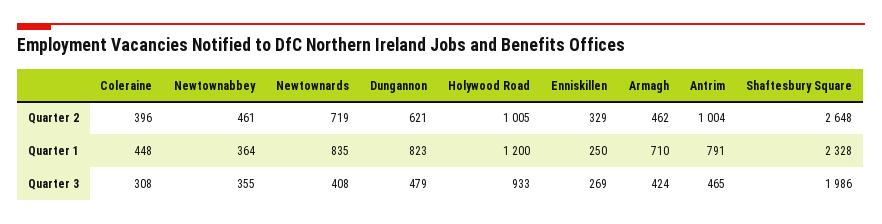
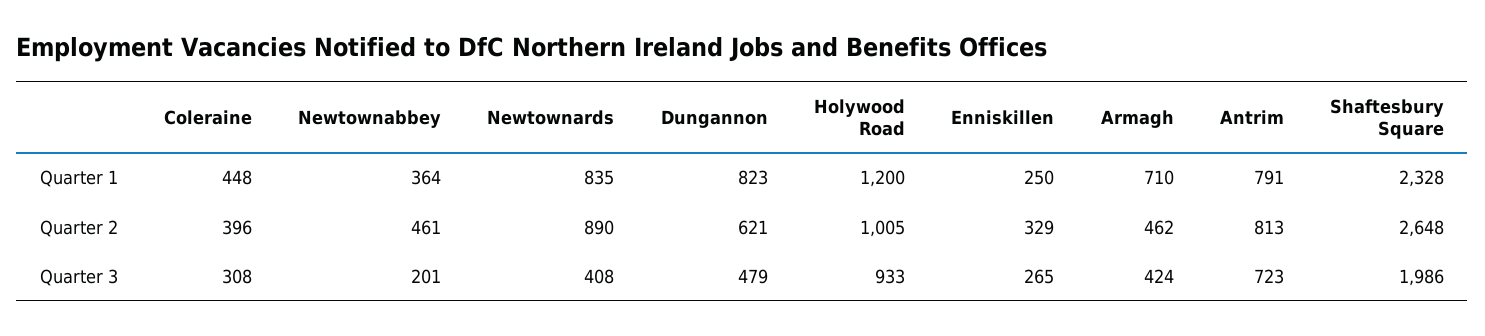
Newtownards, Quarter 2: 719 -> 890
Antrim, Quarter 2: 1004 -> 813
Newtownabbey, Quarter 3: 355 -> 201
Enniskillen, Quarter 3: 269 -> 265
Antrim, Quarter 3: 465 -> 723

